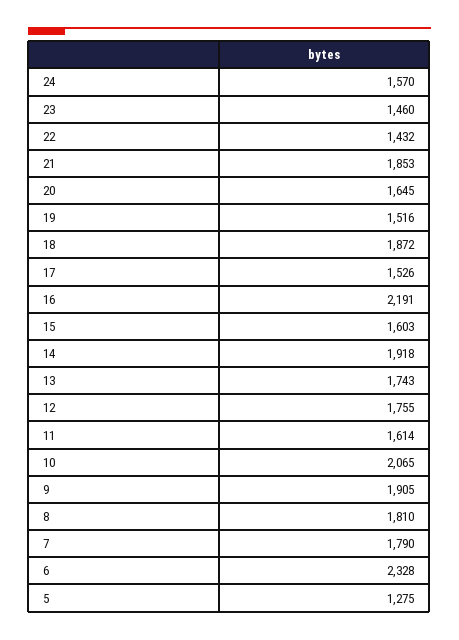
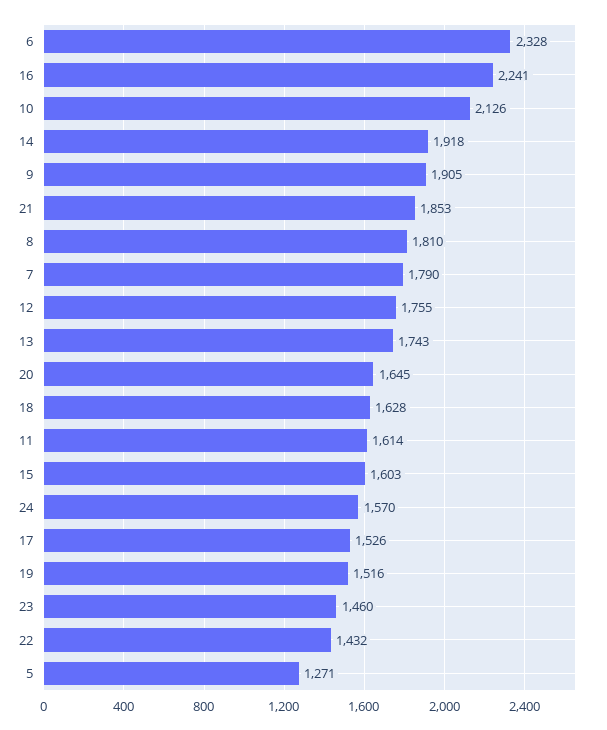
18: 1872 -> 1628
16: 2191 -> 2241
10: 2065 -> 2126
5: 1275 -> 1271

